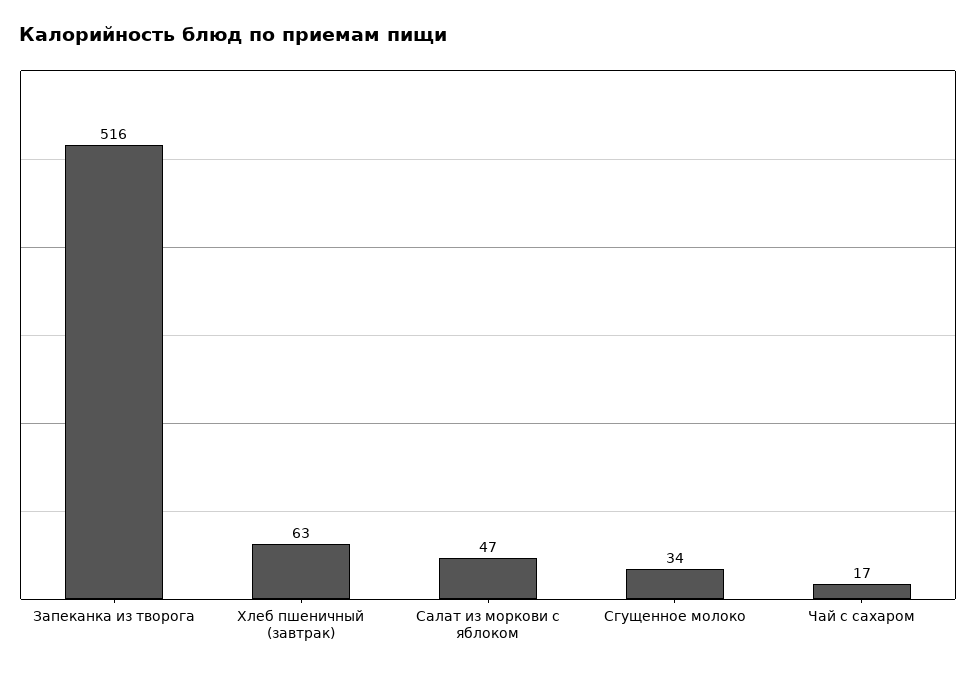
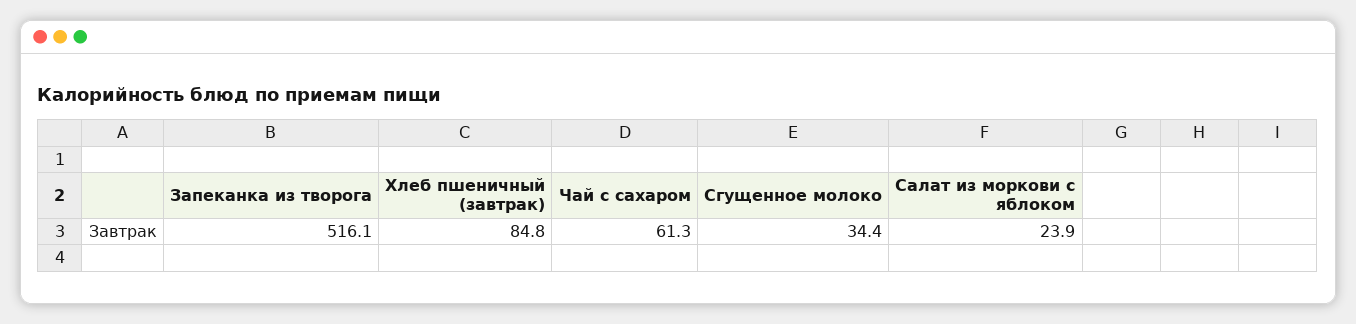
Хлеб пшеничный (завтрак): 63 -> 84.8
Салат из моркови с яблоком: 47 -> 23.9
Чай с сахаром: 17 -> 61.3

